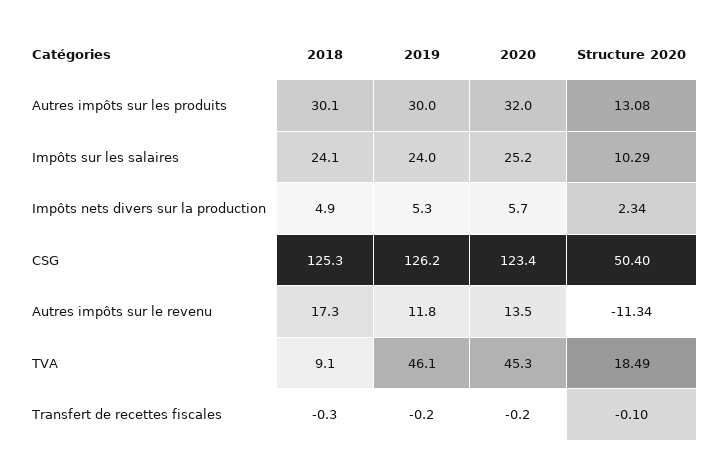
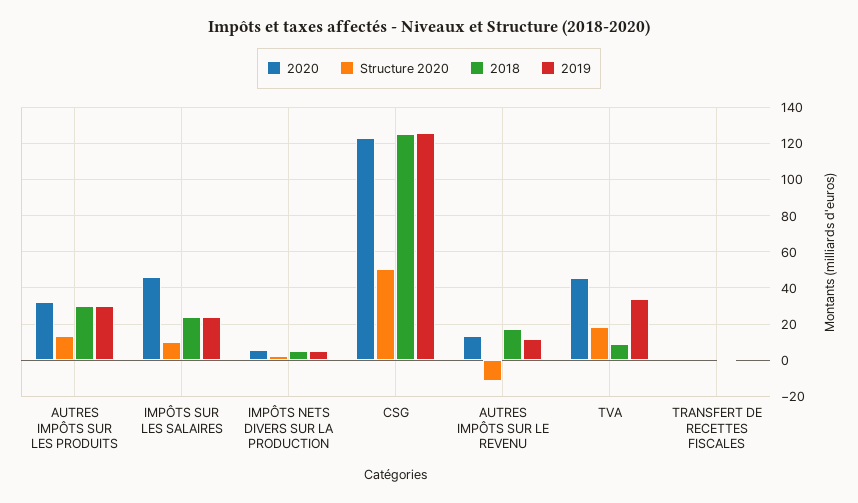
2020, Impôts sur les salaires: 25.2 -> 45
2019, TVA: 46.1 -> 35

